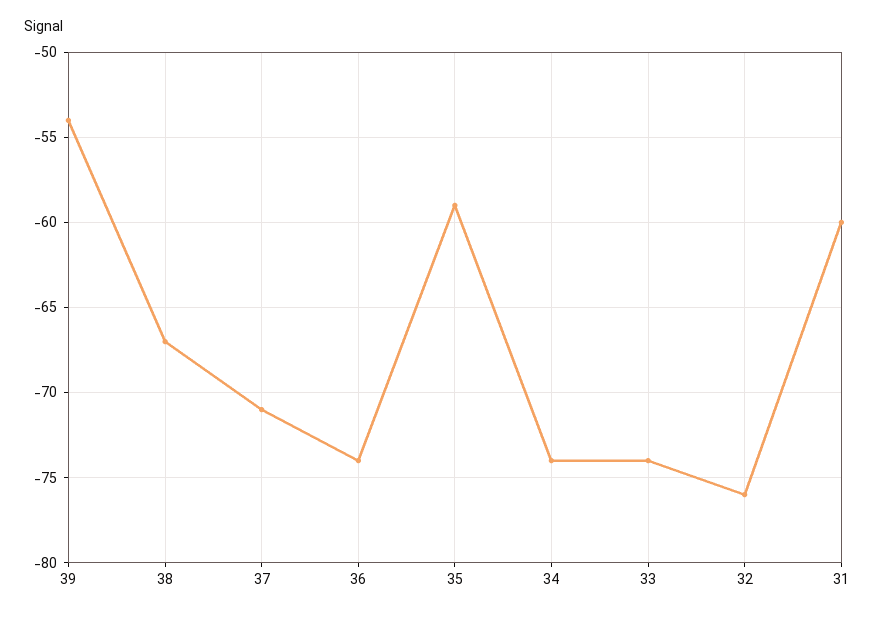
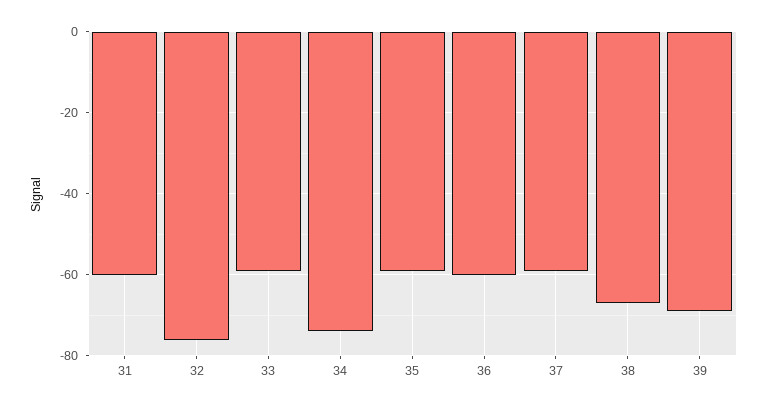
39: -54 -> -70
37: -71 -> -60
36: -74 -> -60
33: -74 -> -60

